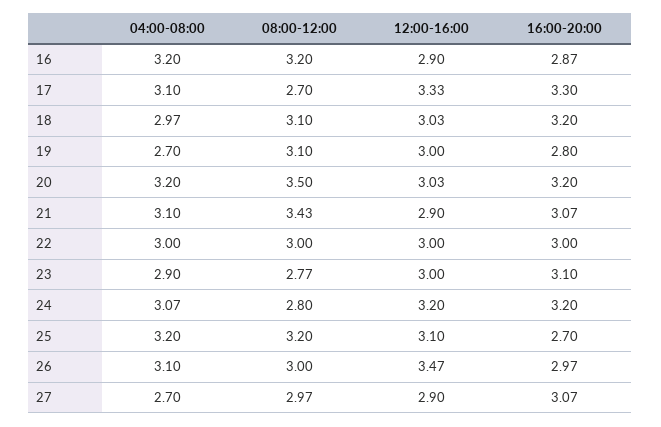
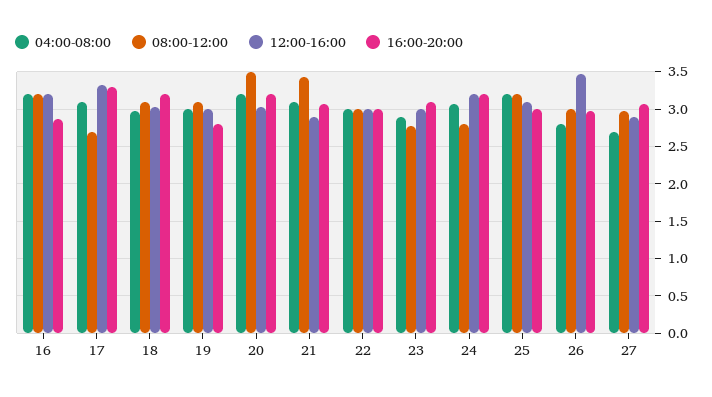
12:00-16:00, 16: 2.9 -> 3.2
04:00-08:00, 19: 2.7 -> 3
16:00-20:00, 25: 2.7 -> 3
04:00-08:00, 26: 3.1 -> 2.8

